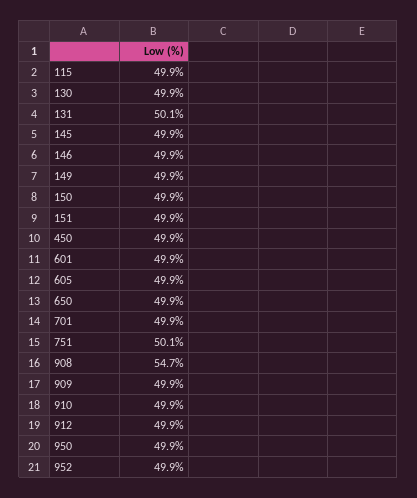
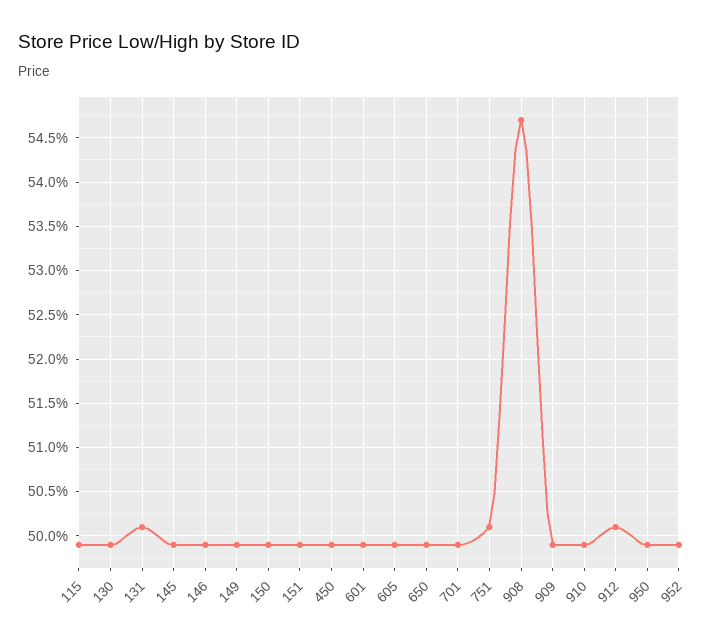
912: 49.9 -> 50.1

